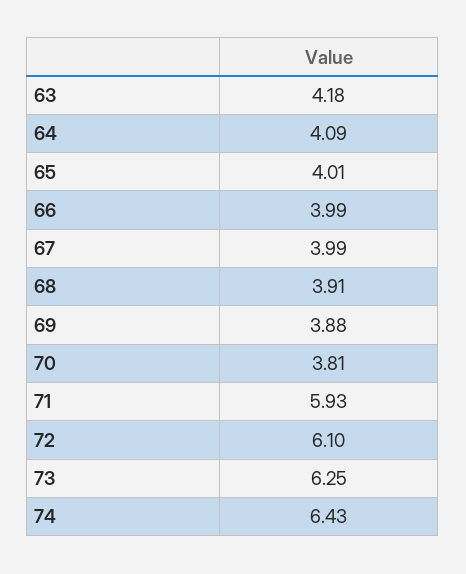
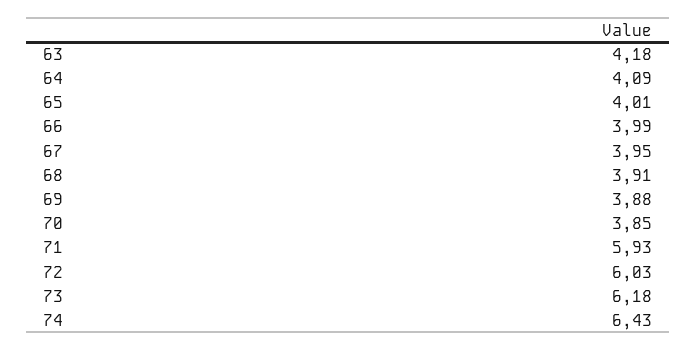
67: 3.99 -> 3.95
70: 3.81 -> 3.85
72: 6.1 -> 6.03
73: 6.25 -> 6.18

